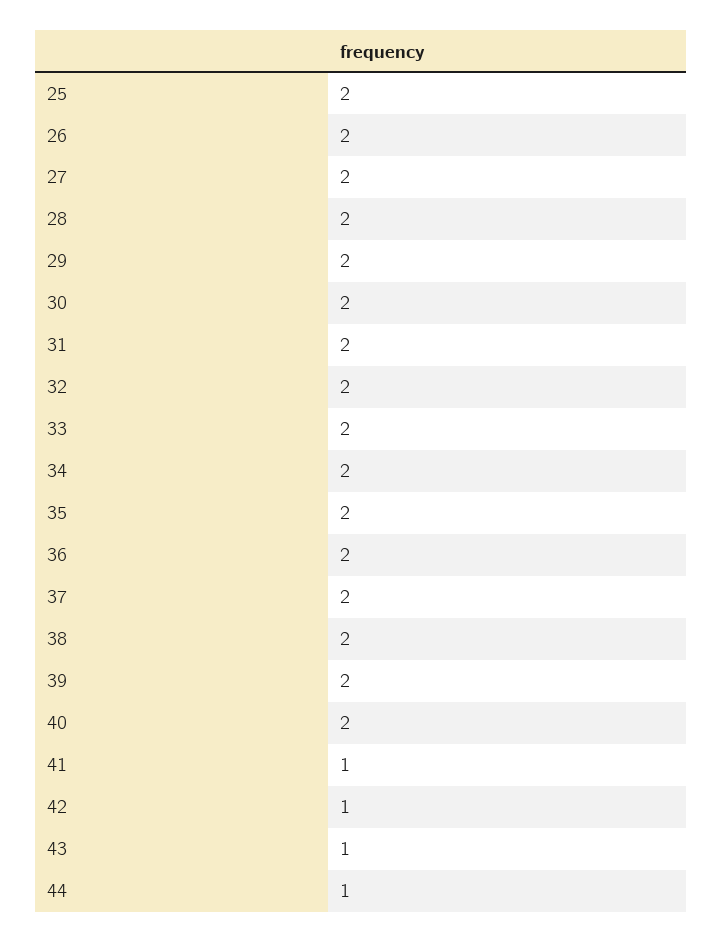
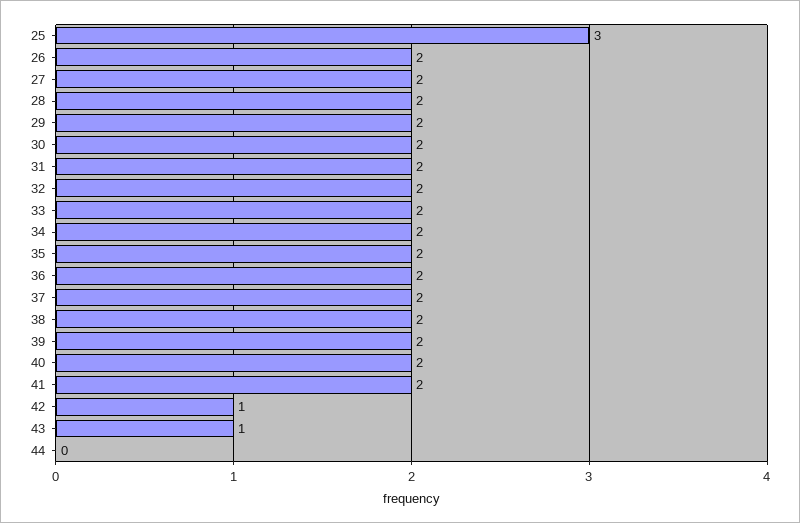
25: 2 -> 3
41: 1 -> 2
44: 1 -> 0

